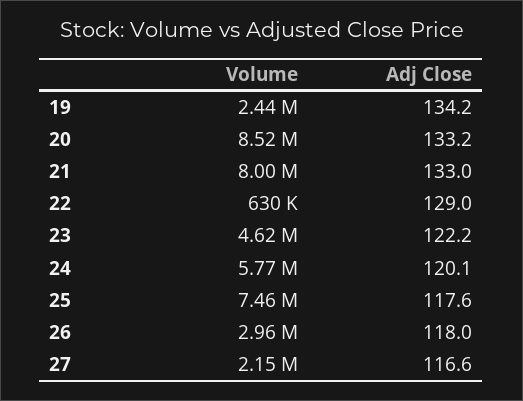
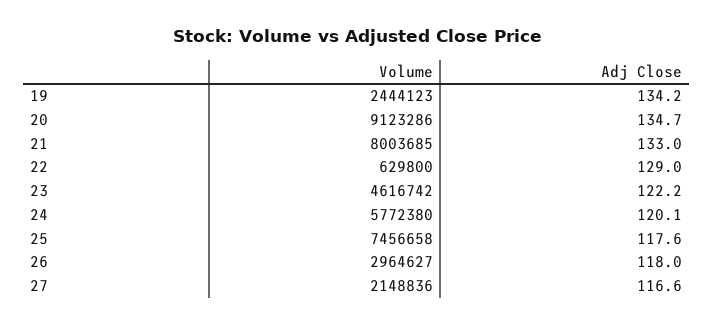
Volume, 20: 8520000 -> 9123286
Adj Close, 20: 133.2 -> 134.7

